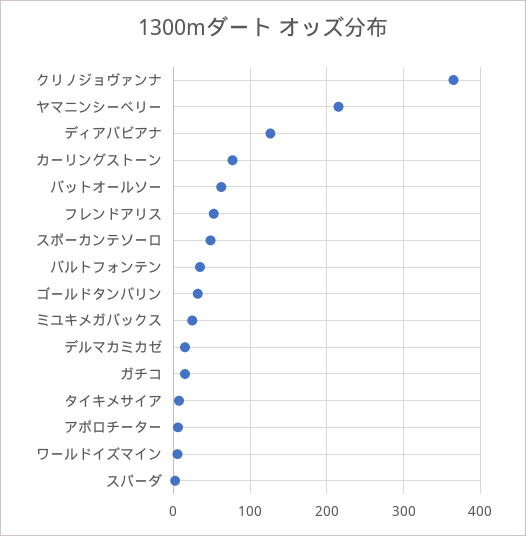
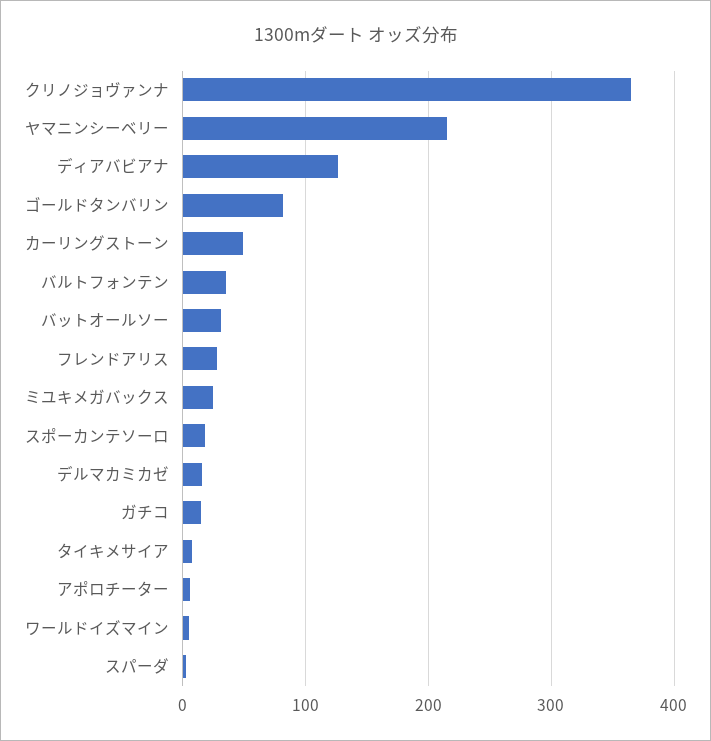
カーリングストーン: 80 -> 50
バットオールソー: 60 -> 30
フレンドアリス: 50 -> 30
スポーカンテソーロ: 50 -> 20
ゴールドタンバリン: 30 -> 80

